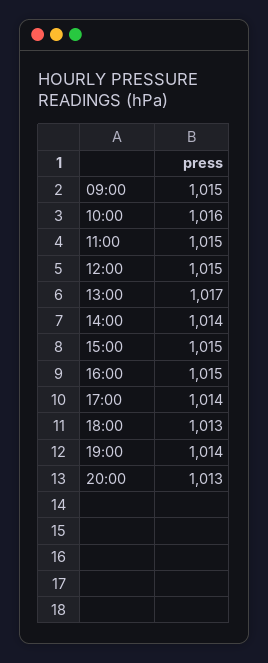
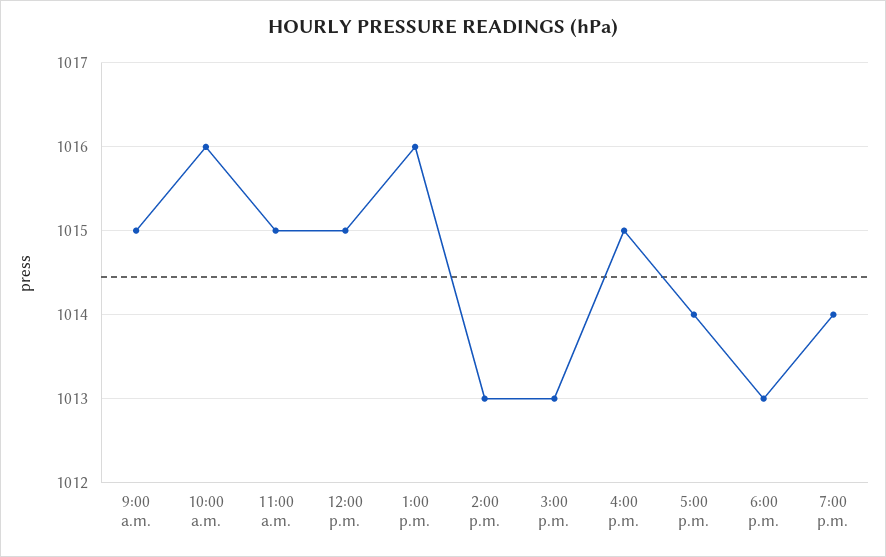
13:00: 1017 -> 1016
14:00: 1014 -> 1013
15:00: 1015 -> 1013
20:00: 1013 -> none

